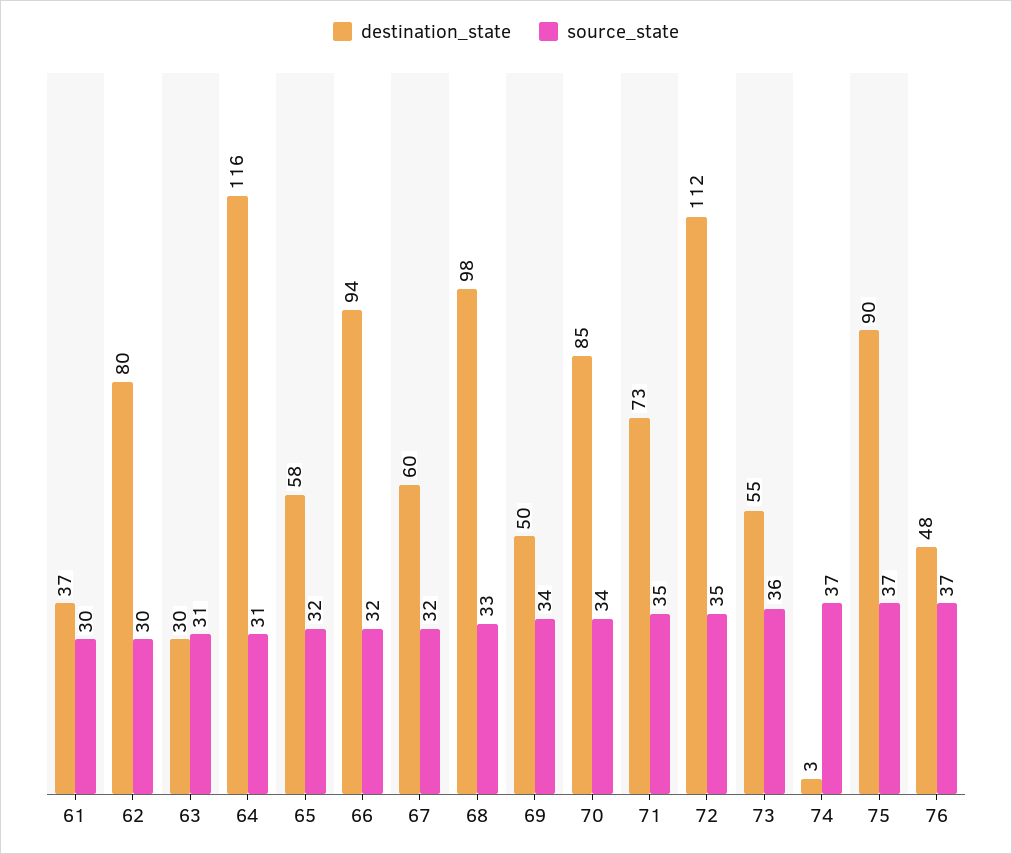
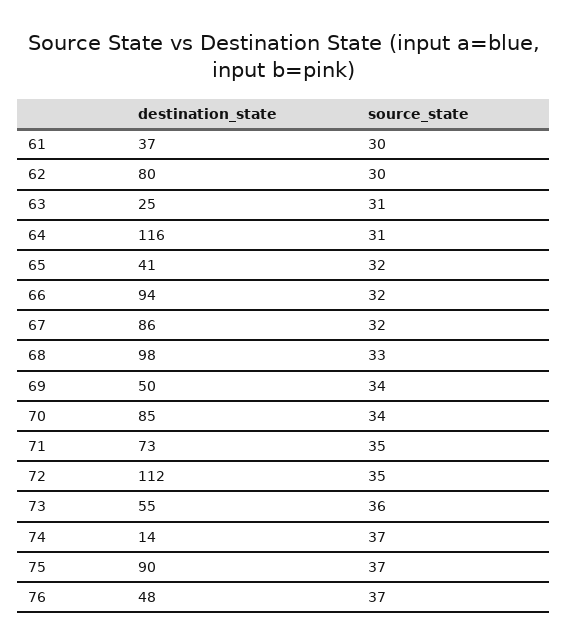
destination_state, 63: 30 -> 25
destination_state, 65: 58 -> 41
destination_state, 67: 60 -> 86
destination_state, 74: 3 -> 14

